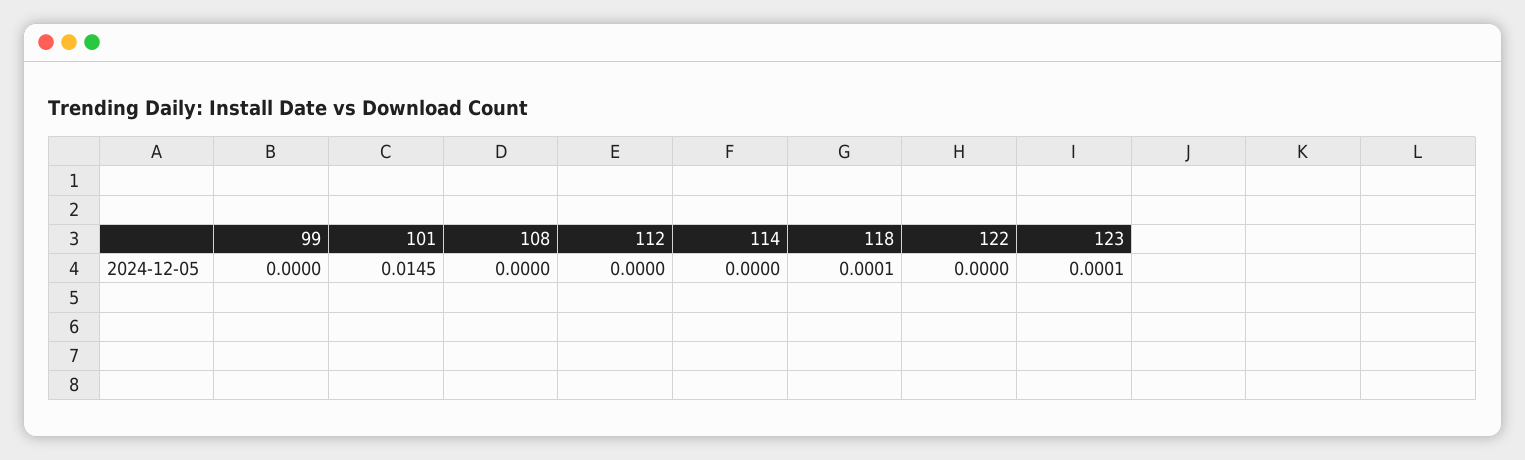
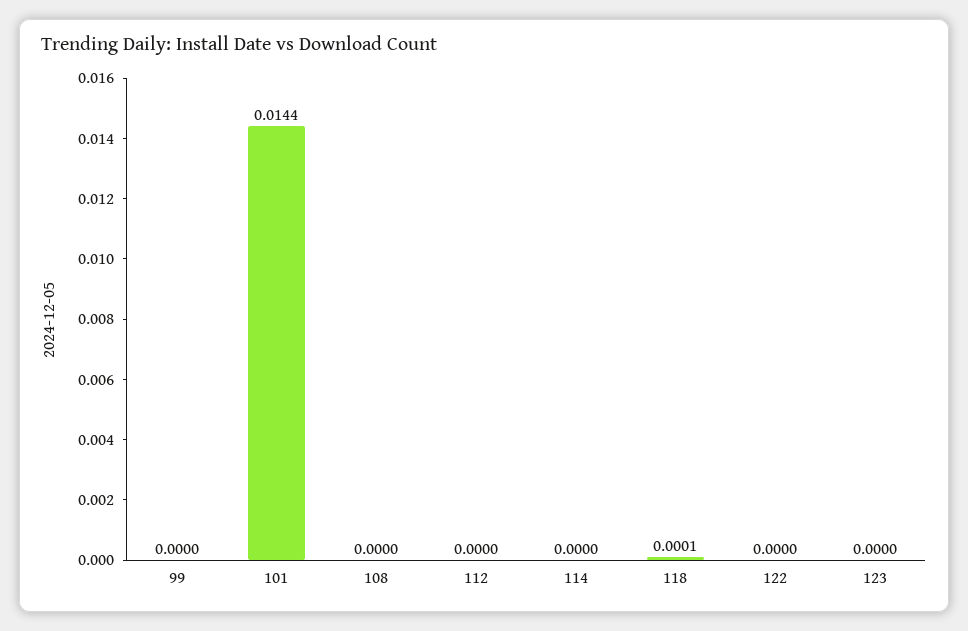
101: 0.0145 -> 0.0144
123: 0.0001 -> 0

